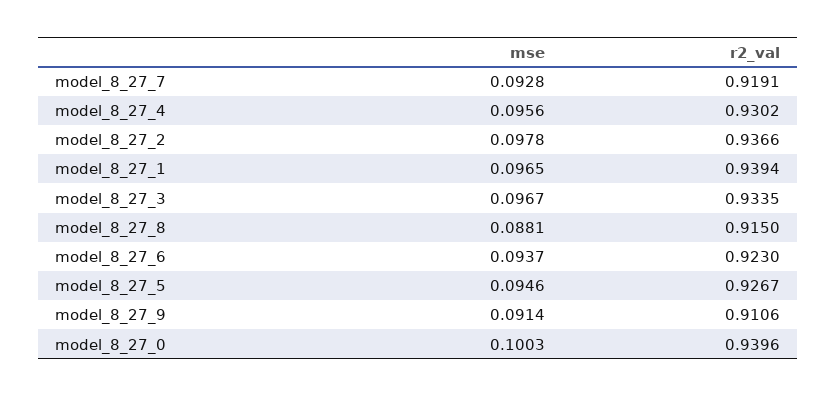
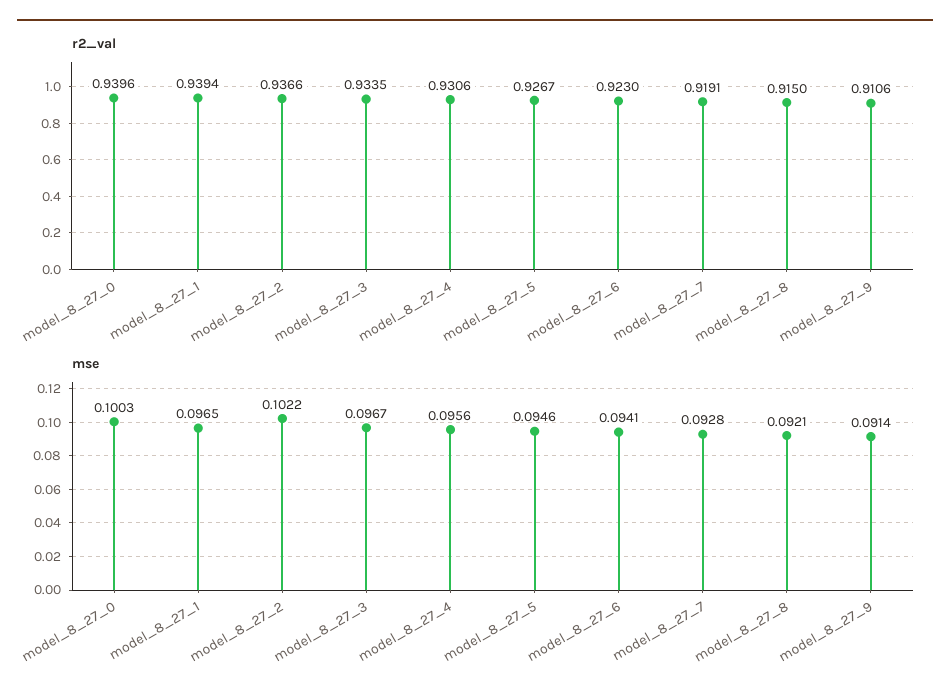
r2_val, model_8_27_4: 0.9302 -> 0.9306
mse, model_8_27_2: 0.0978 -> 0.1022
mse, model_8_27_8: 0.0881 -> 0.0921
mse, model_8_27_6: 0.0937 -> 0.0941

